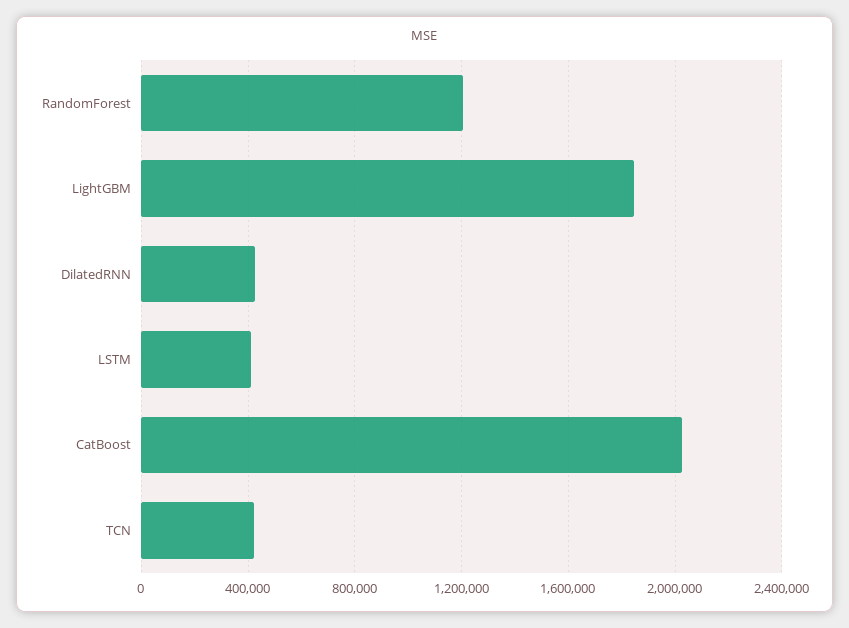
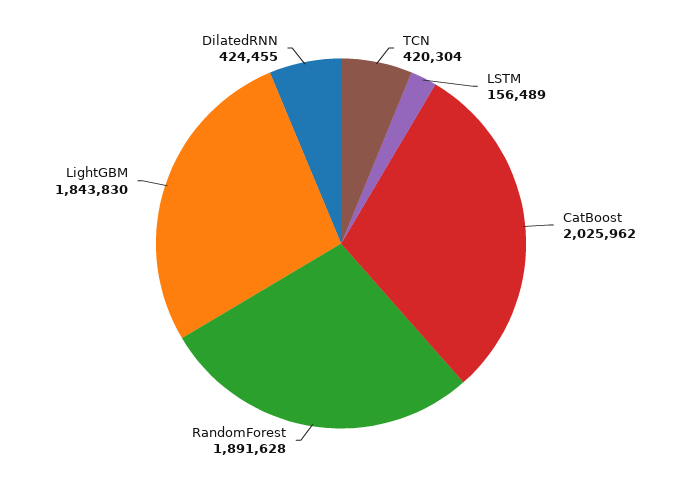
RandomForest: 1200000 -> 1891628
LSTM: 400000 -> 156489

